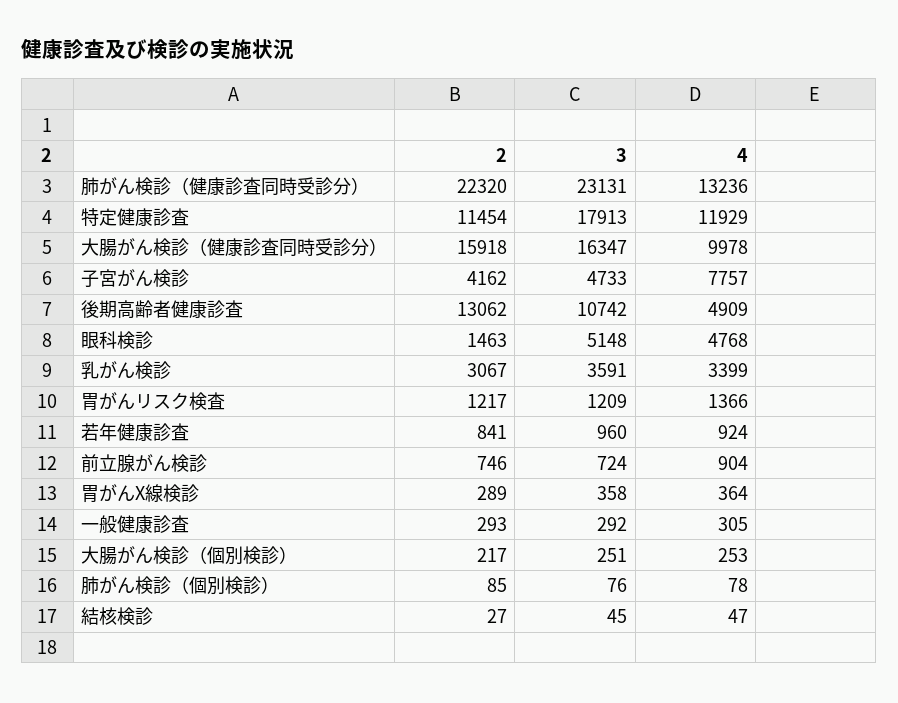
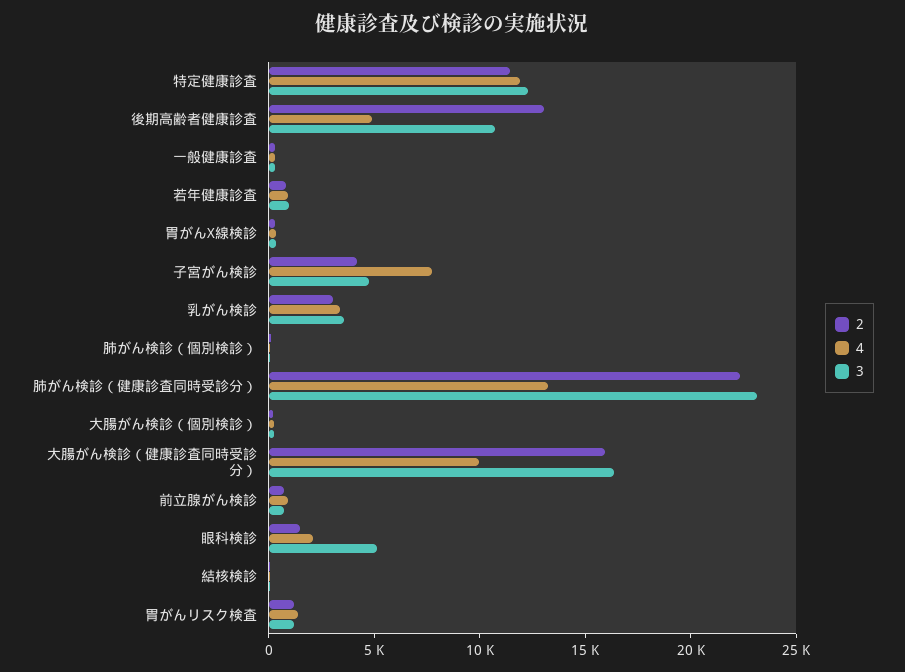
3, 特定健康診査: 17913 -> 12000
4, 眼科検診: 4768 -> 2000

